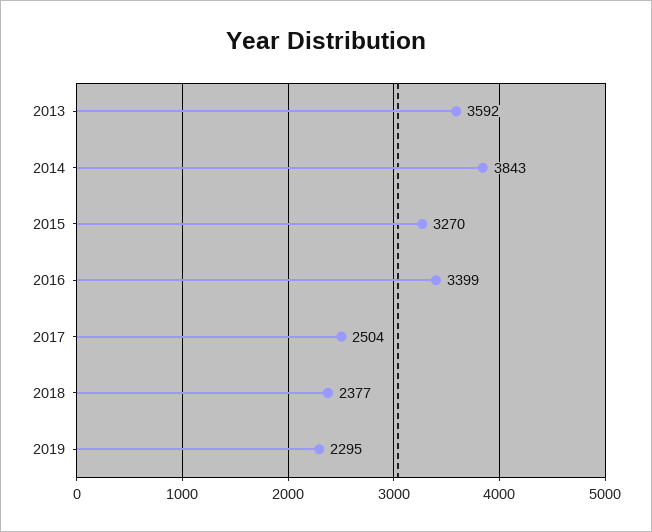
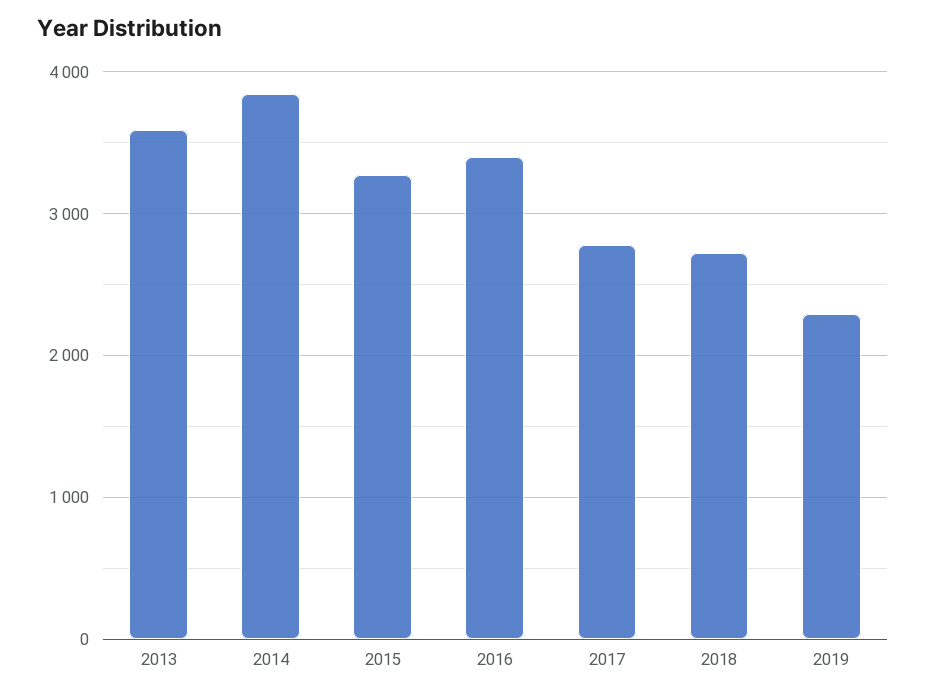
2017: 2504 -> 2800
2018: 2377 -> 2700

